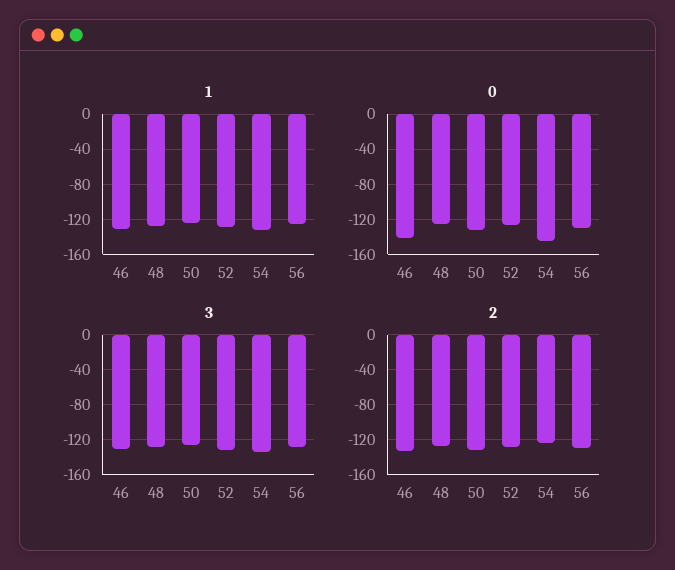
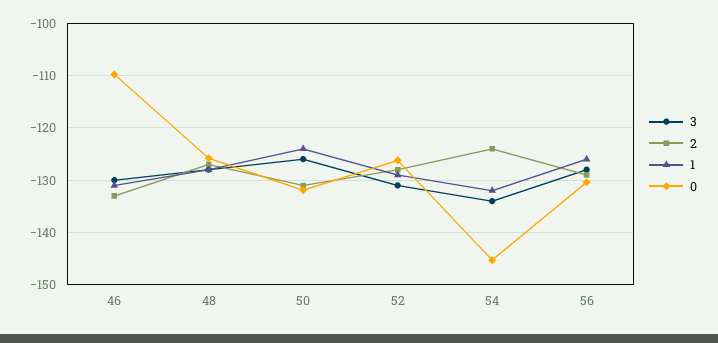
0, 46: -140 -> -110

